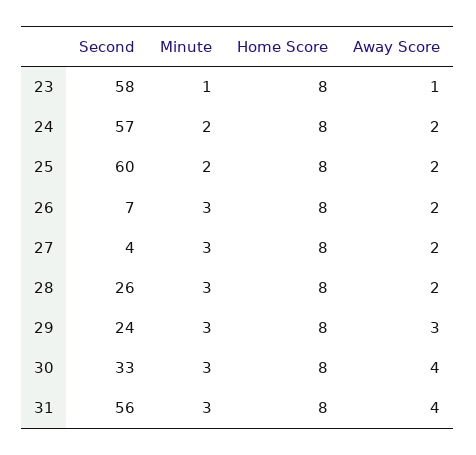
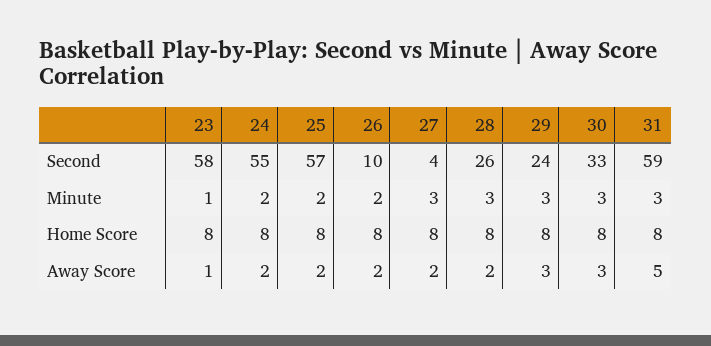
Second, 24: 57 -> 55
Second, 25: 60 -> 57
Second, 26: 7 -> 10
Minute, 26: 3 -> 2
Away Score, 30: 4 -> 3
Second, 31: 56 -> 59
Away Score, 31: 4 -> 5

